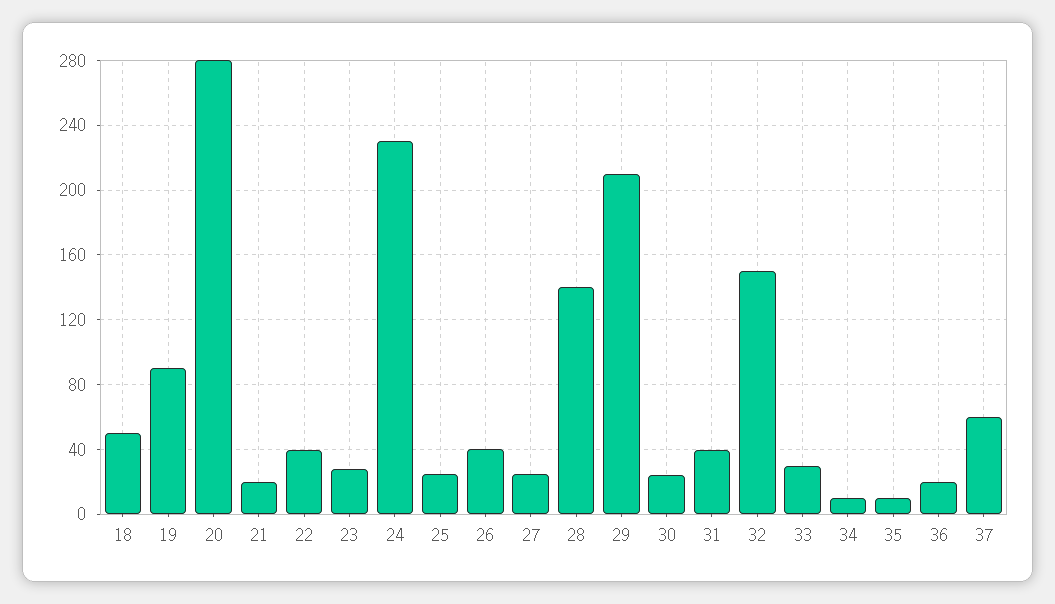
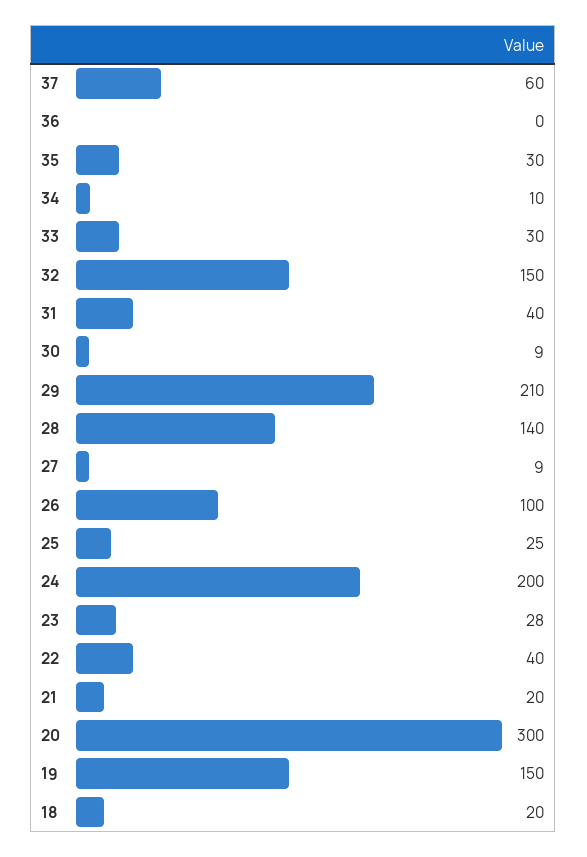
18: 50 -> 20
19: 90 -> 150
20: 280 -> 300
24: 230 -> 200
26: 40 -> 100
27: 25 -> 9
30: 25 -> 9
35: 10 -> 30
36: 20 -> 0

